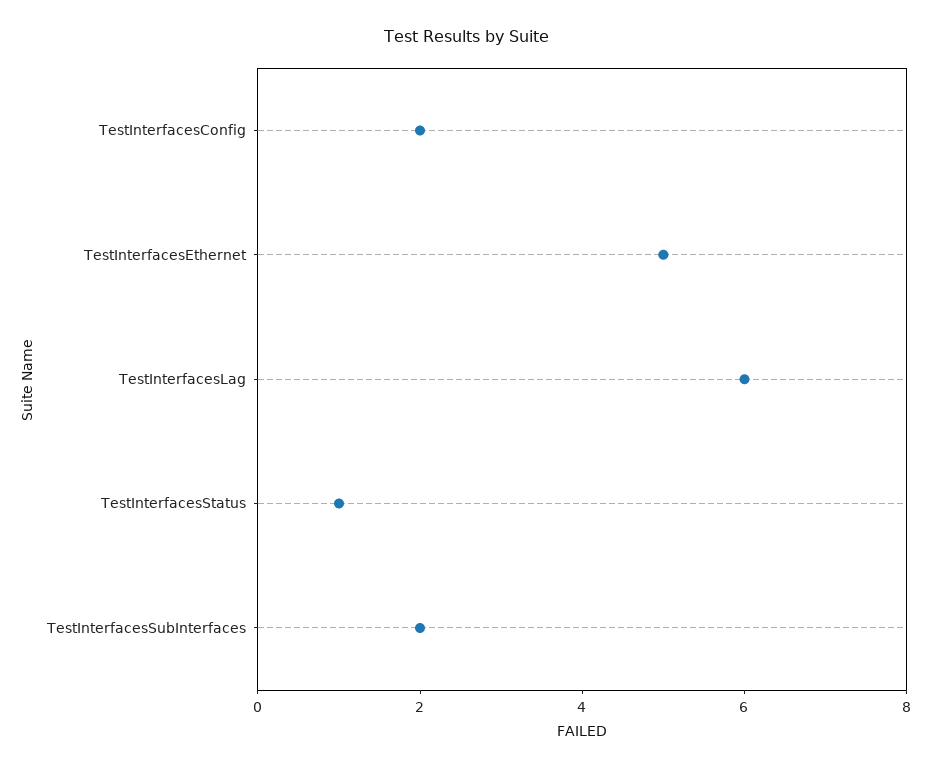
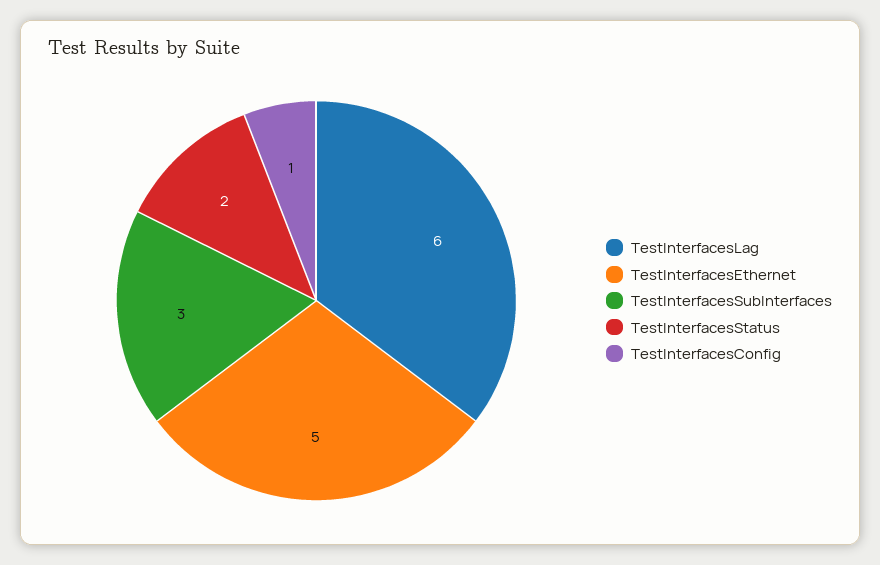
TestInterfacesConfig: 2 -> 1
TestInterfacesStatus: 1 -> 2
TestInterfacesSubInterfaces: 2 -> 3

